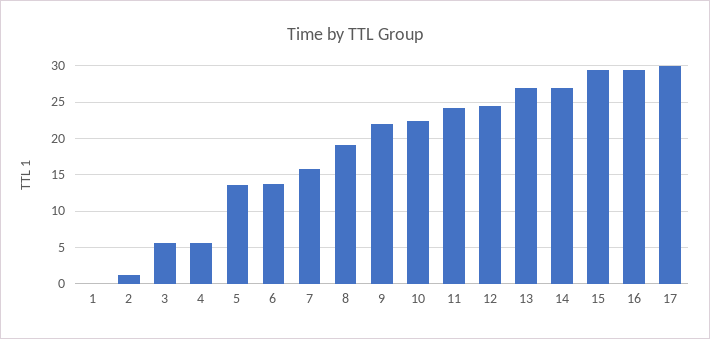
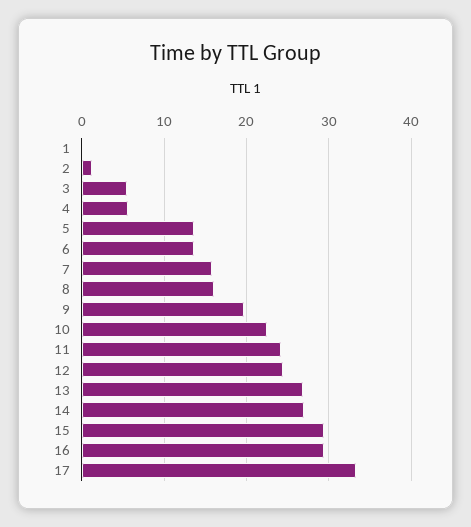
8: 19 -> 16
9: 22 -> 20
17: 30 -> 33

